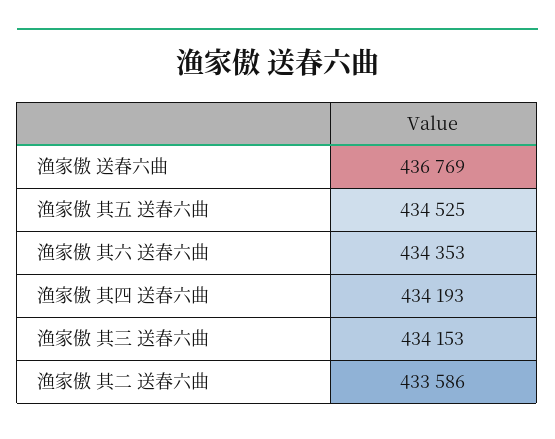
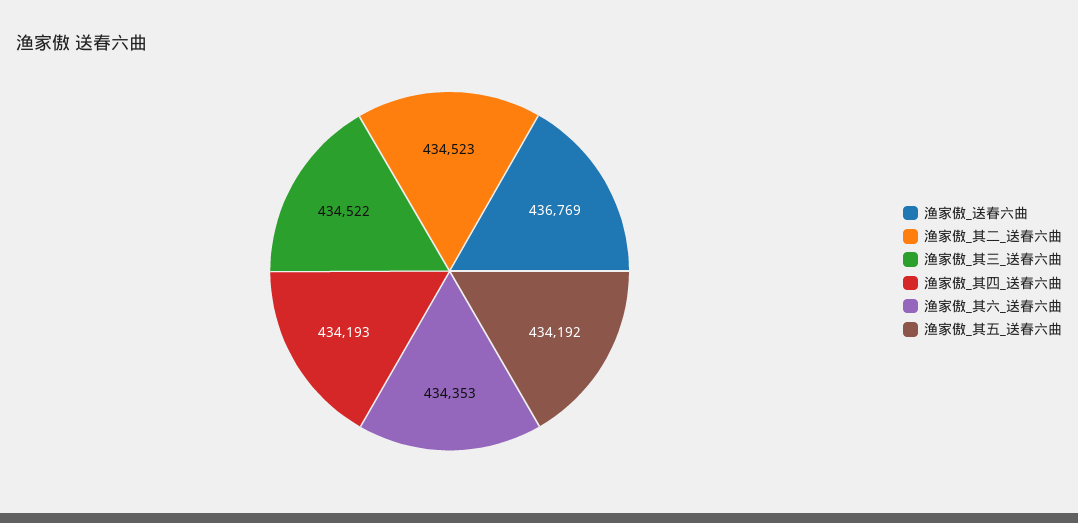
渔家傲 其五 送春六曲: 434525 -> 434192
渔家傲 其三 送春六曲: 434153 -> 434522
渔家傲 其二 送春六曲: 433586 -> 434523

